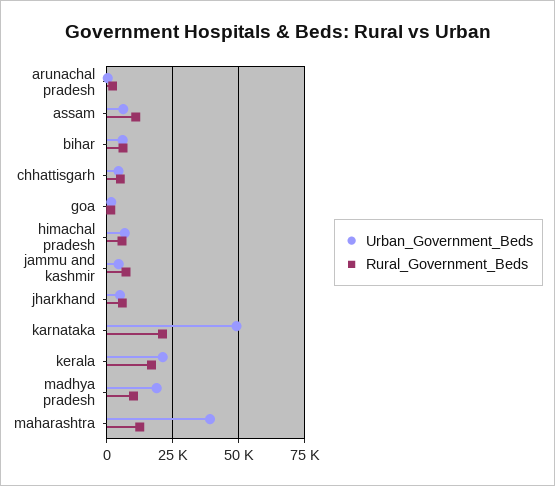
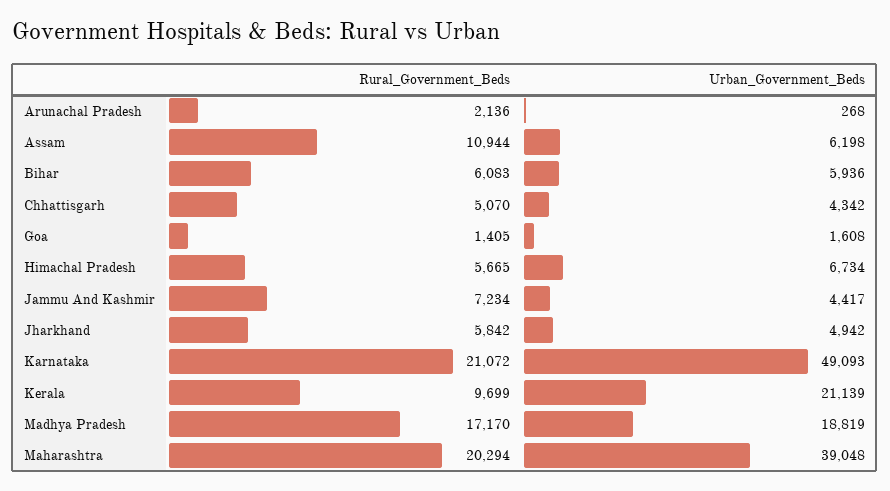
Rural_Government_Beds, kerala: 17500 -> 9699
Rural_Government_Beds, madhya pradesh: 10000 -> 17170
Rural_Government_Beds, maharashtra: 12500 -> 20294

